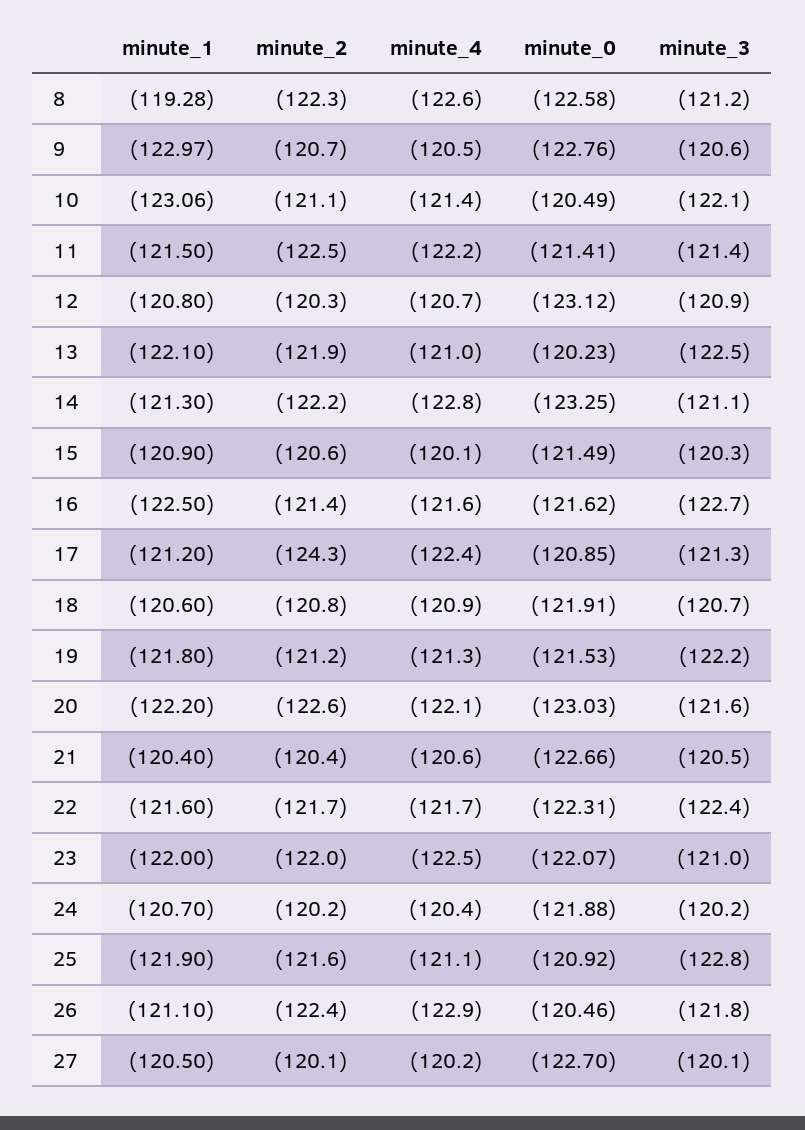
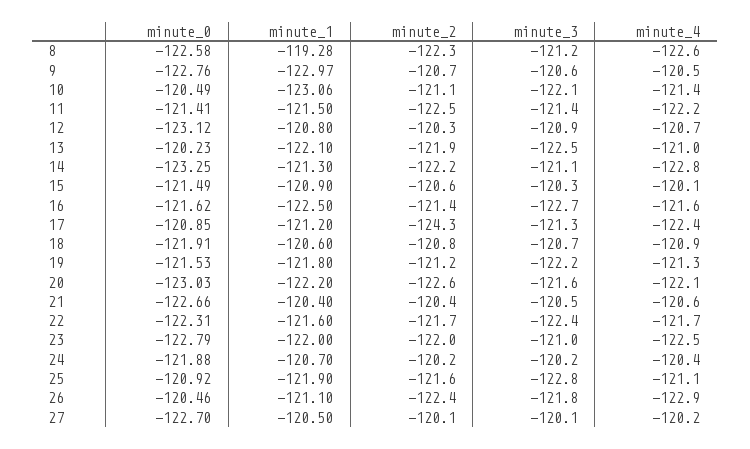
minute_0, 23: -122.07 -> -122.79

